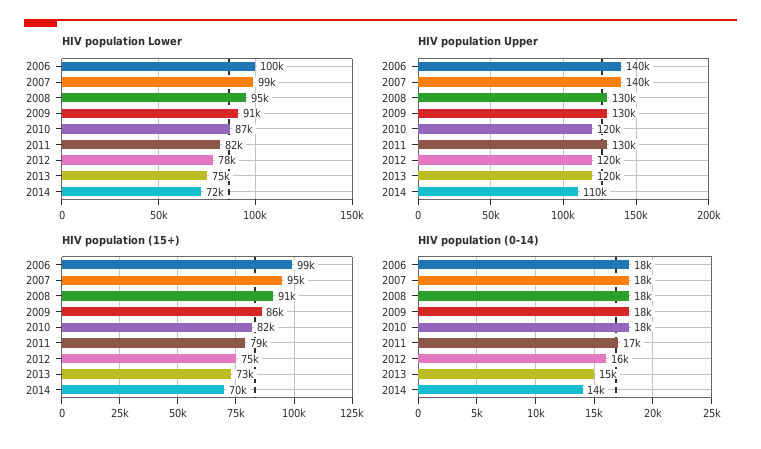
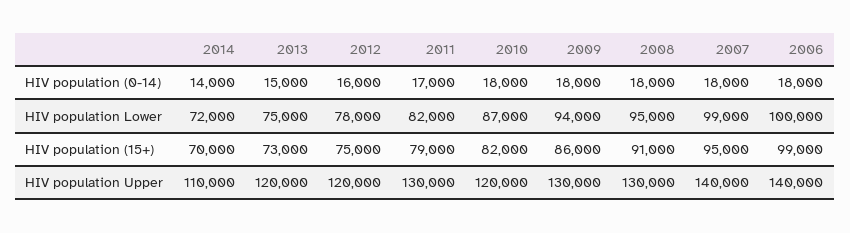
HIV population Lower, 2009: 91000 -> 94000

